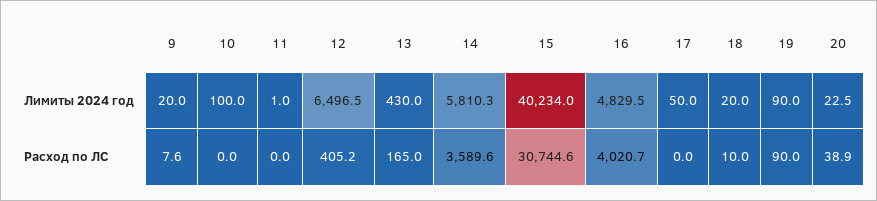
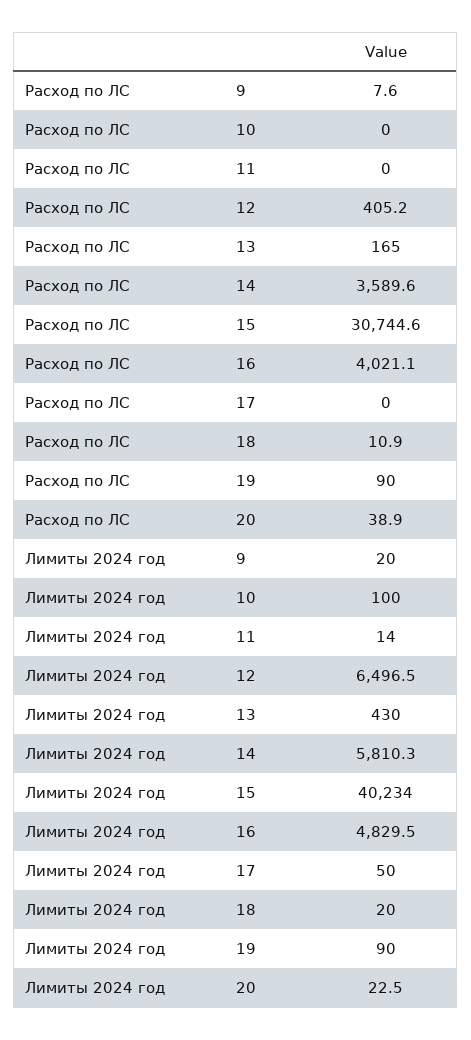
11, Лимиты 2024 год: 1 -> 14
16, Расход по ЛС: 4020.7 -> 4021.1
18, Расход по ЛС: 10 -> 10.9

